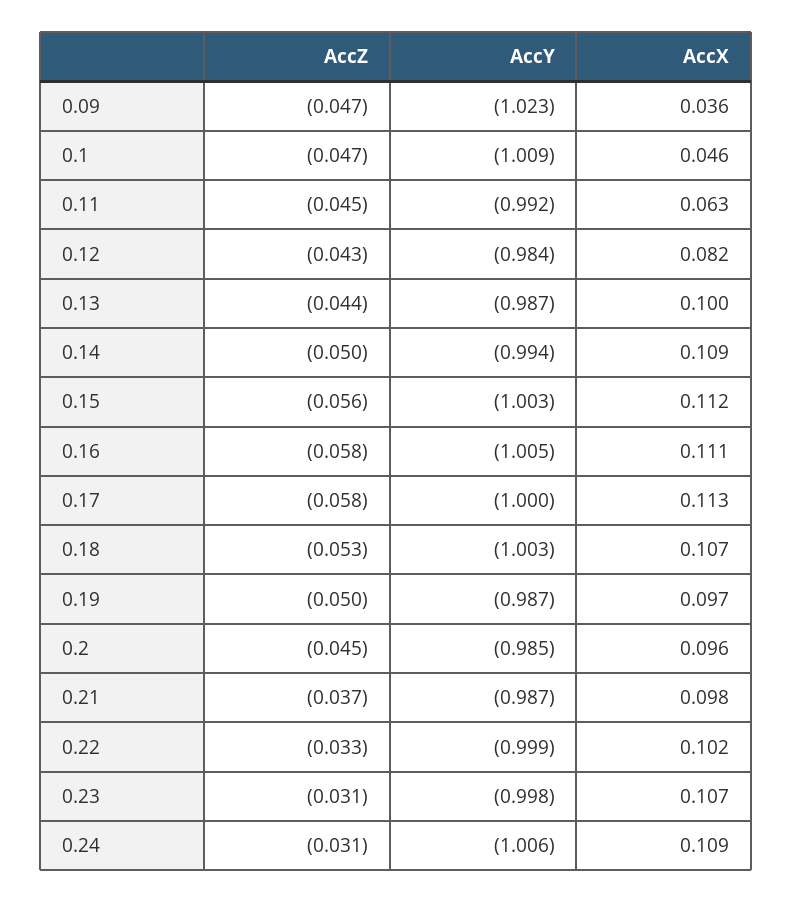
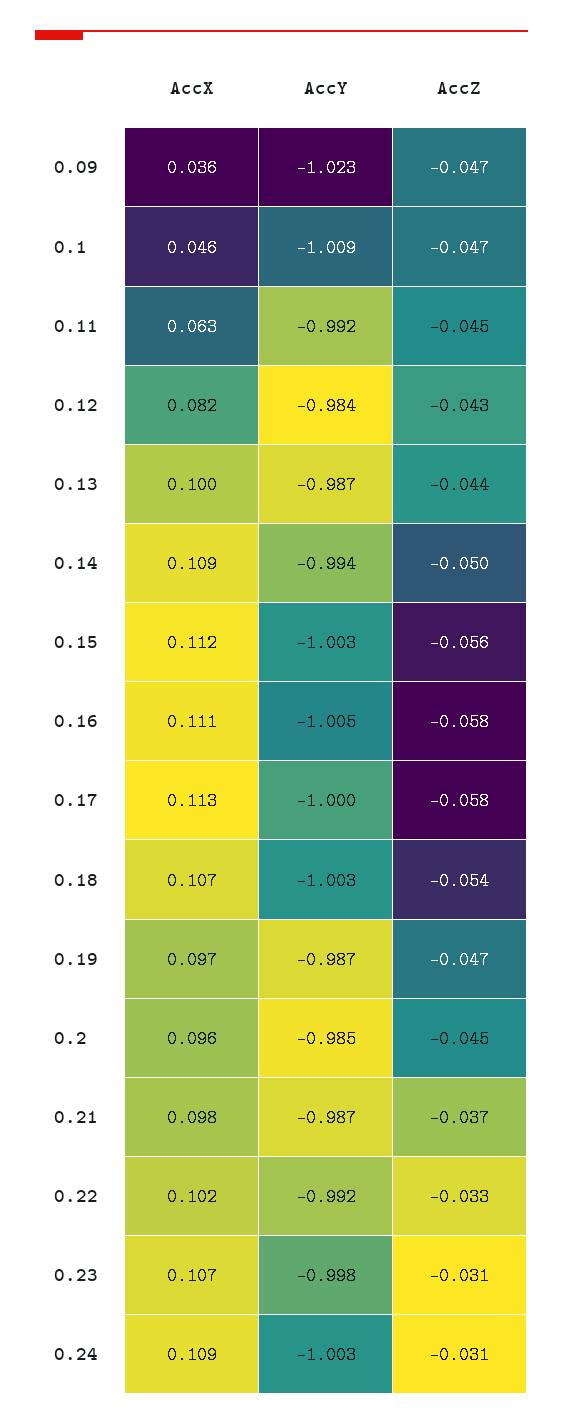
AccZ, 0.18: -0.053 -> -0.054
AccZ, 0.19: -0.05 -> -0.047
AccY, 0.22: -0.999 -> -0.992
AccY, 0.24: -1.006 -> -1.003

